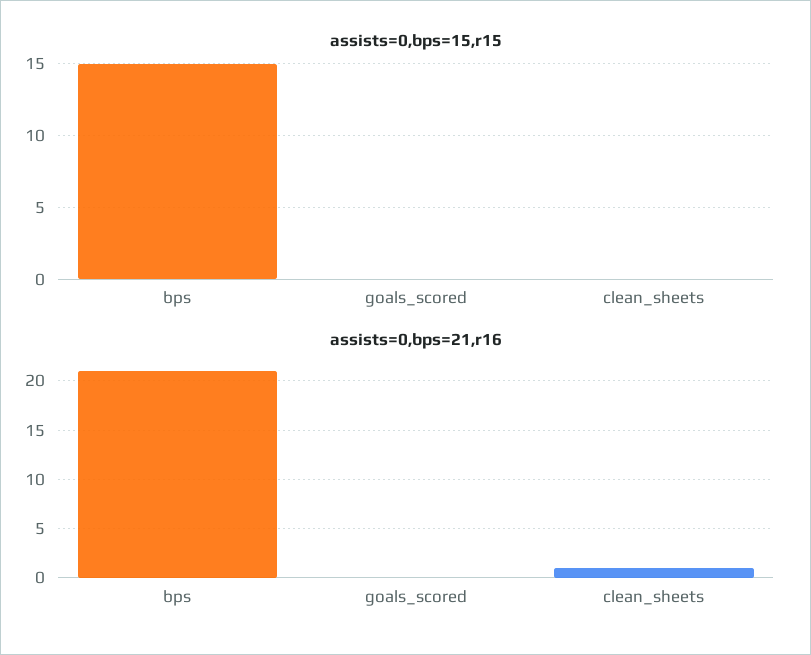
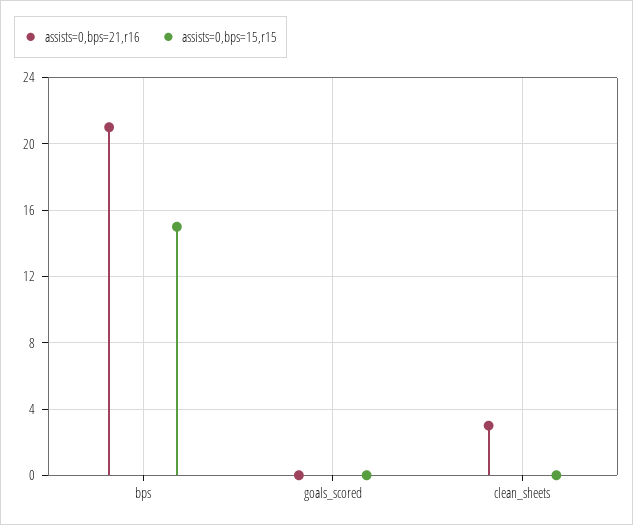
assists=0,bps=21,r16, clean_sheets: 1 -> 3

